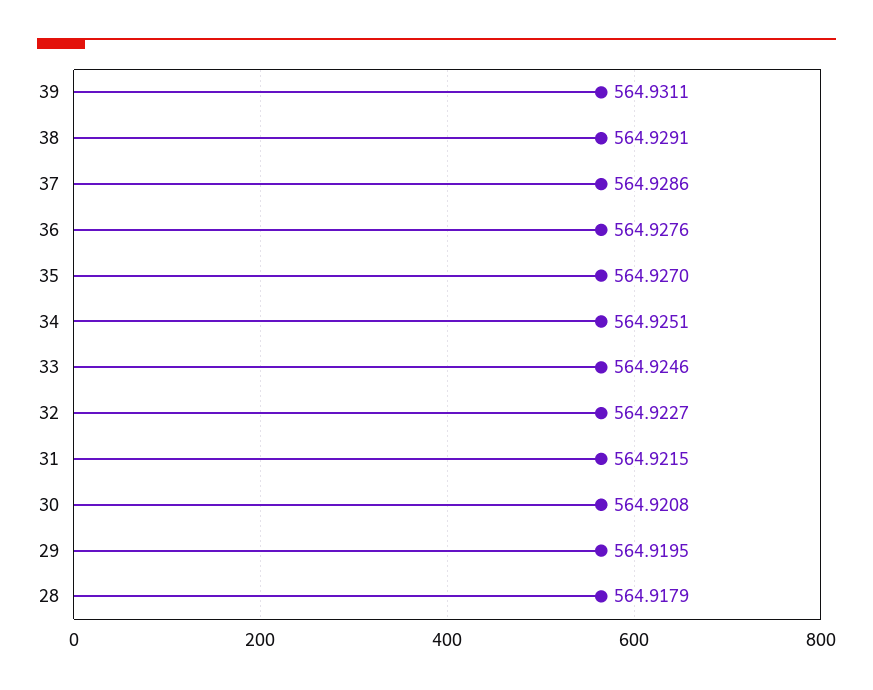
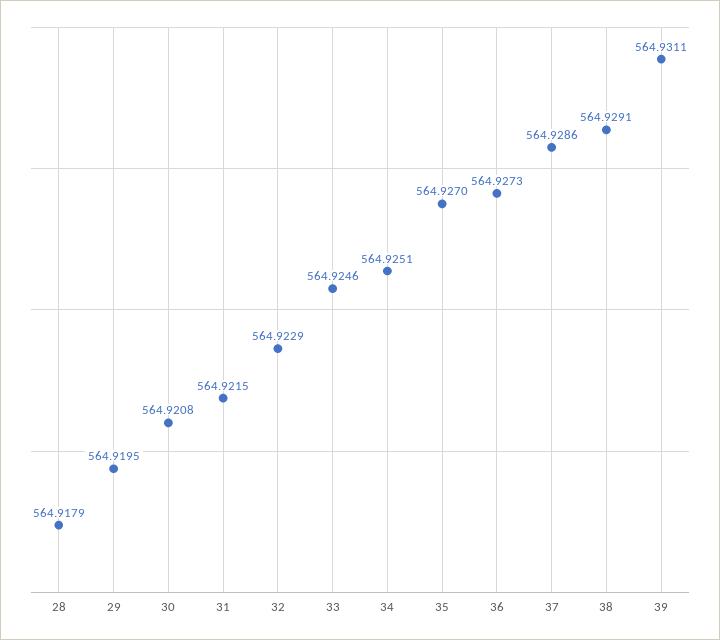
36: 564.9276 -> 564.9273
32: 564.9227 -> 564.9229

